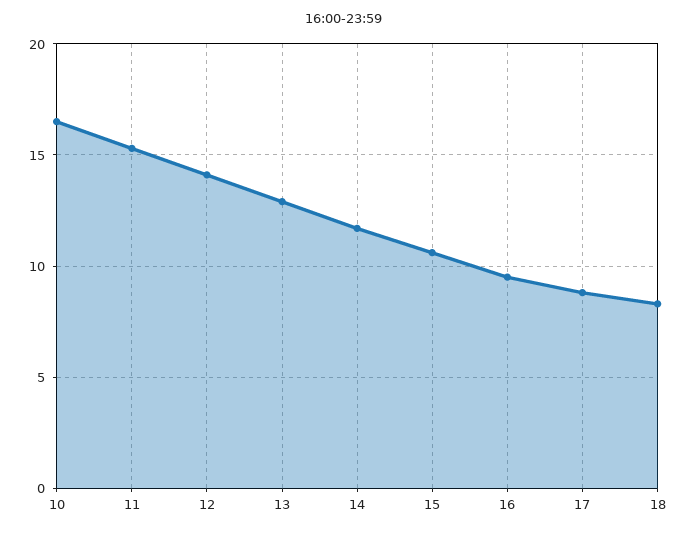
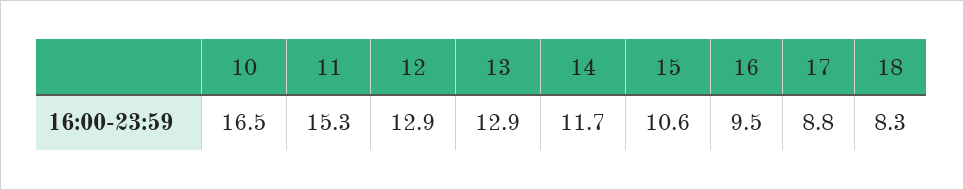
12: 14 -> 12.9

